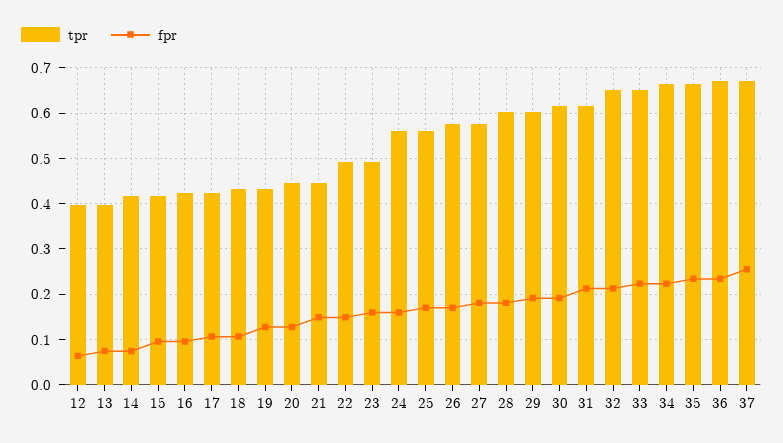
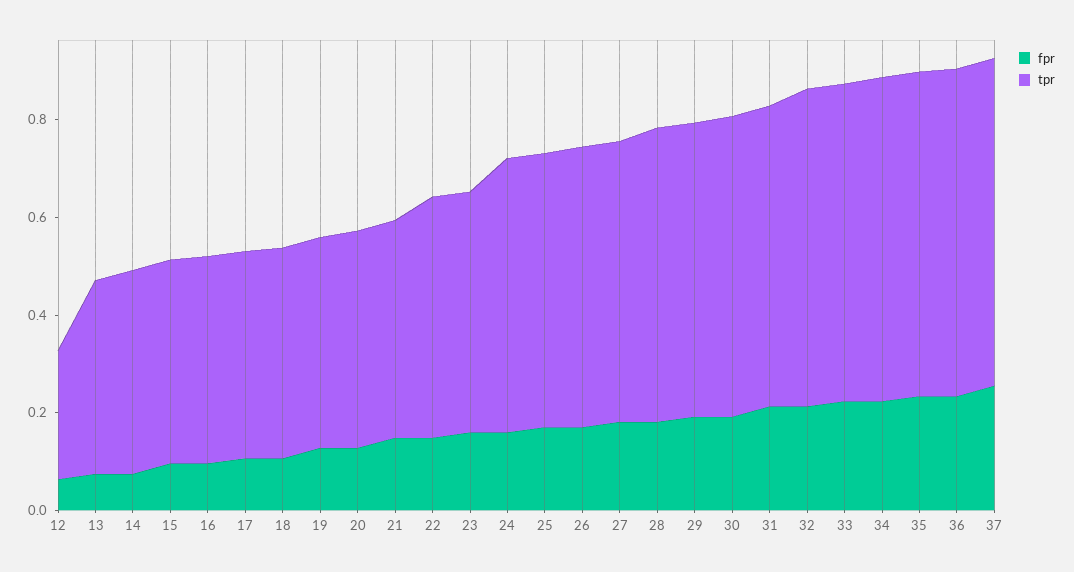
tpr, 12: 0.4 -> 0.25

